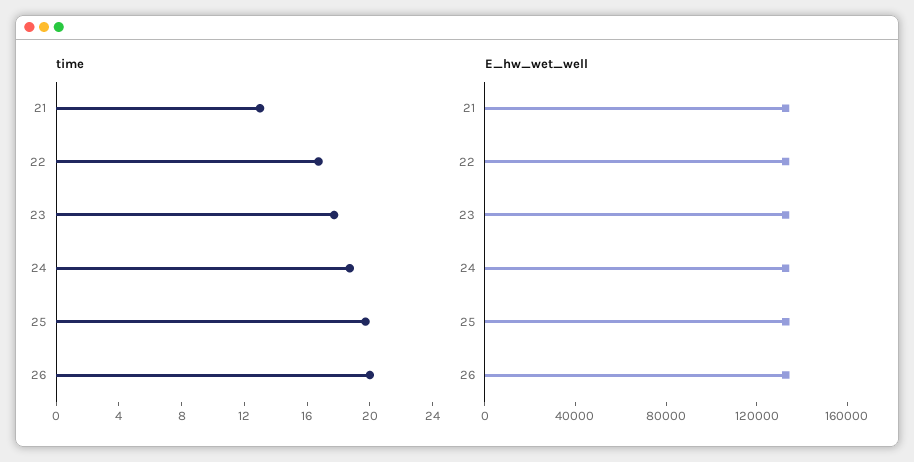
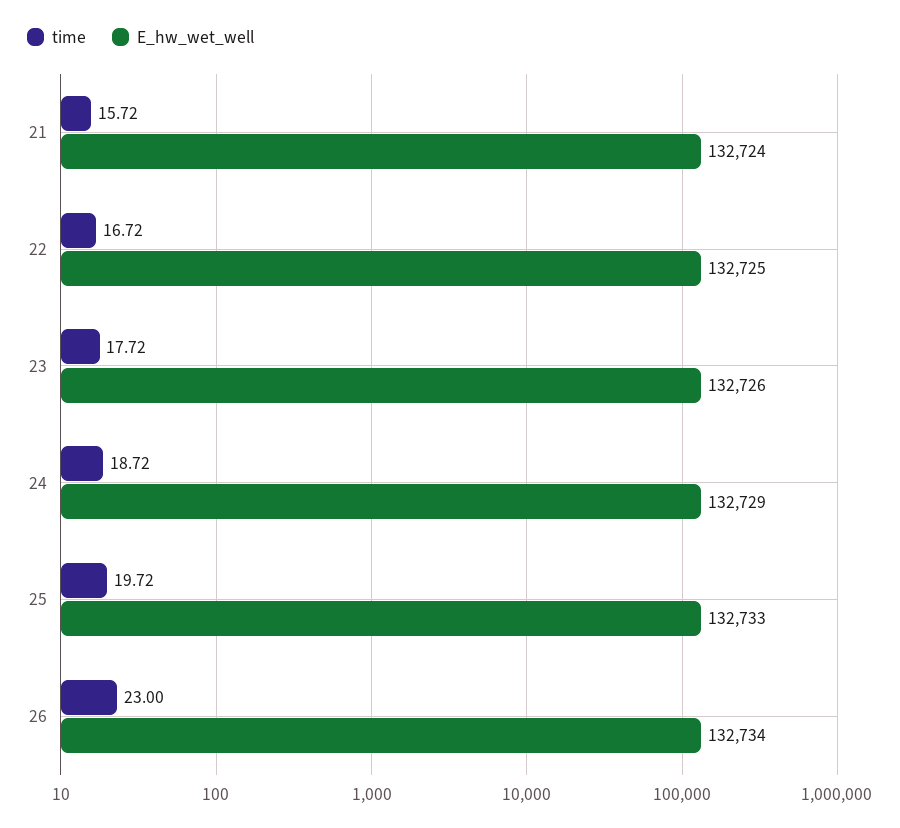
time, 21: 13 -> 15.72
time, 26: 20 -> 23

